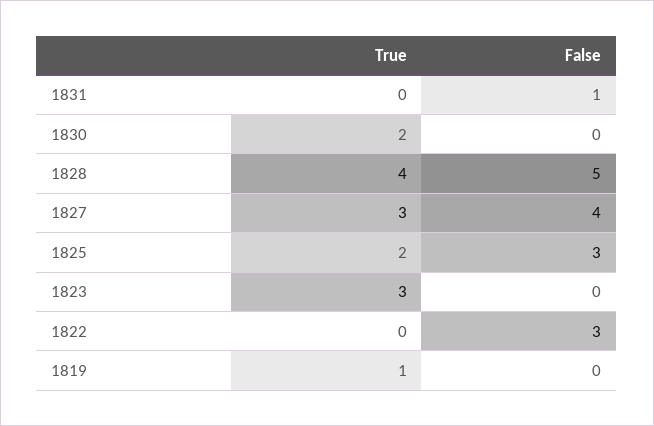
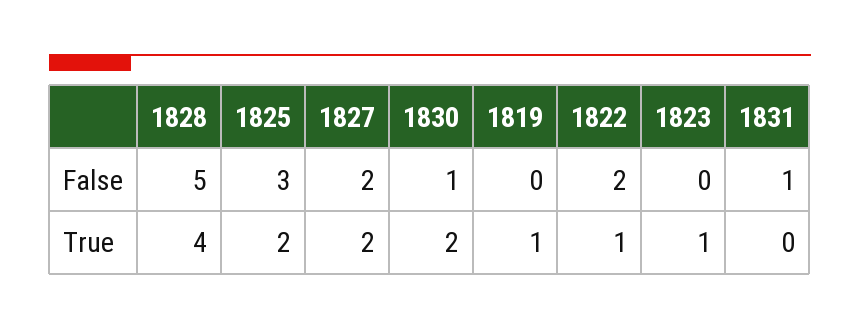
False, 1830: 0 -> 1
True, 1827: 3 -> 2
False, 1827: 4 -> 2
True, 1823: 3 -> 1
True, 1822: 0 -> 1
False, 1822: 3 -> 2

